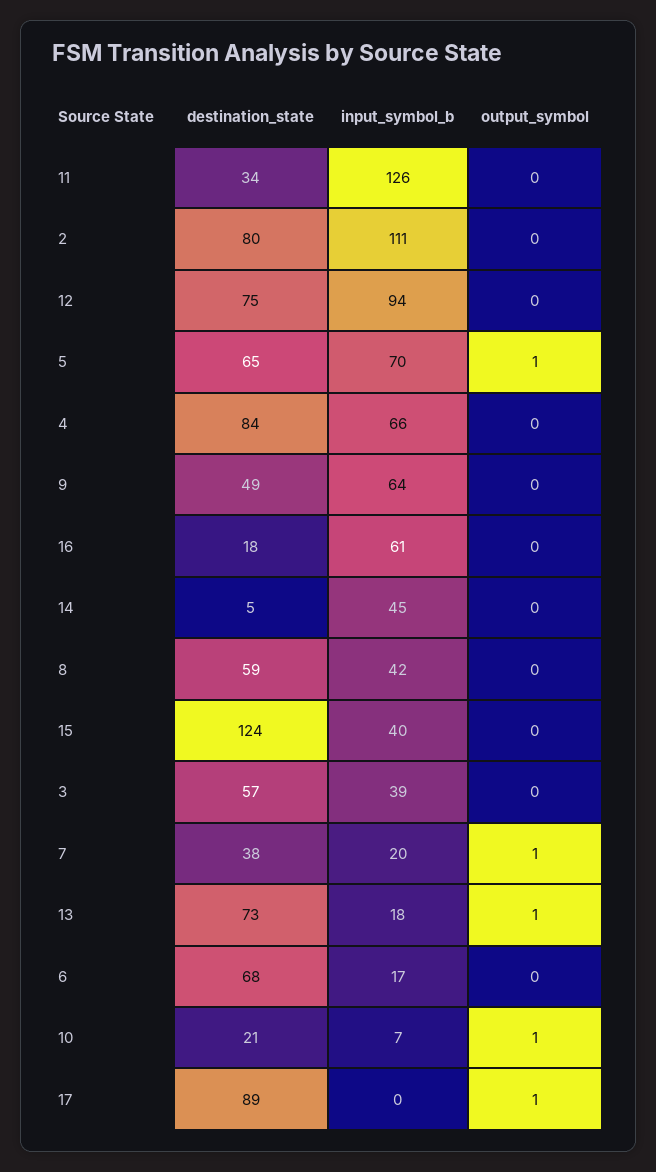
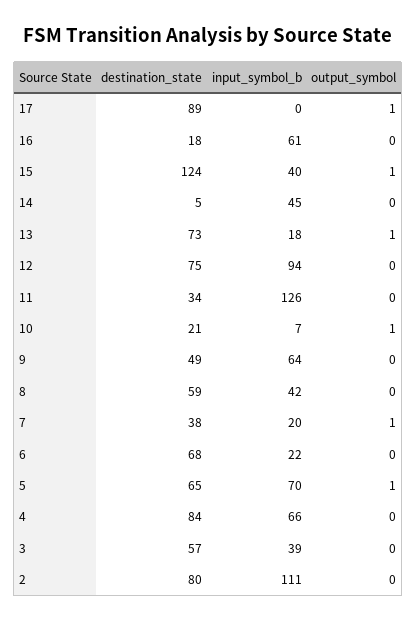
output_symbol, 15: 0 -> 1
input_symbol_b, 6: 17 -> 22

